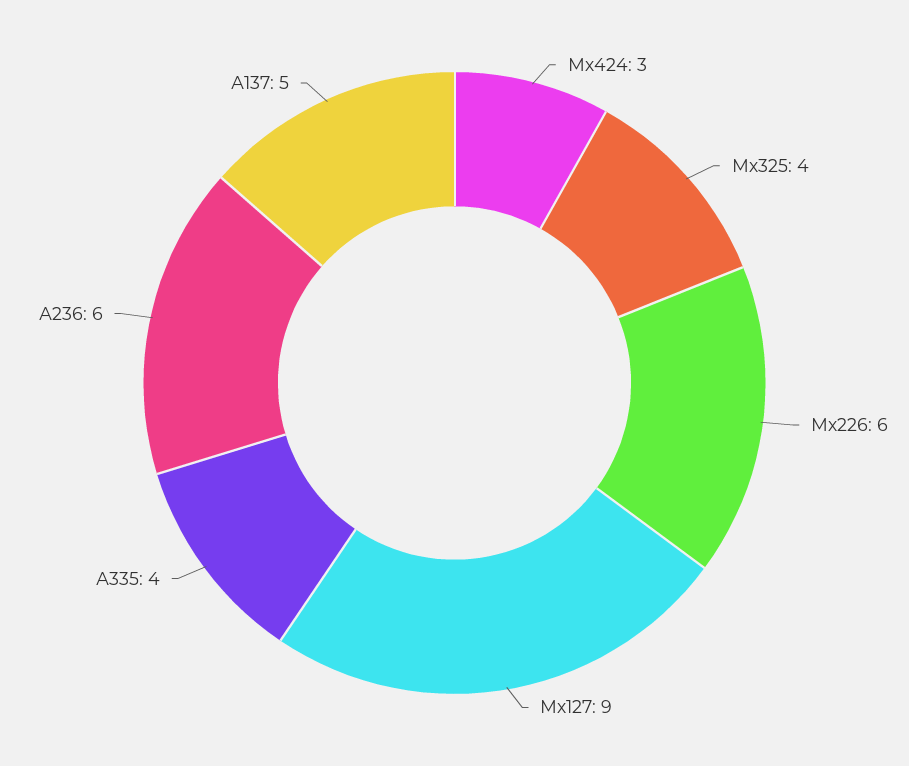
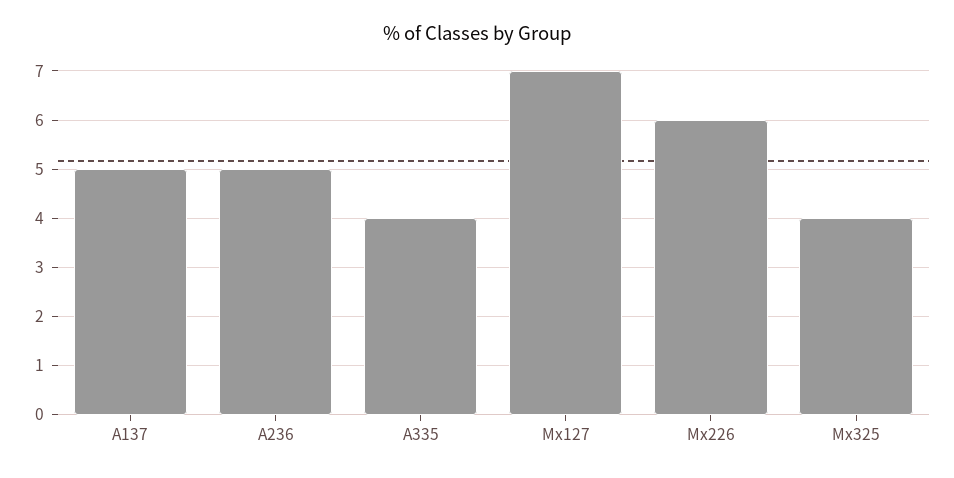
Мх424: 3 -> none
Мх127: 9 -> 7
А236: 6 -> 5

